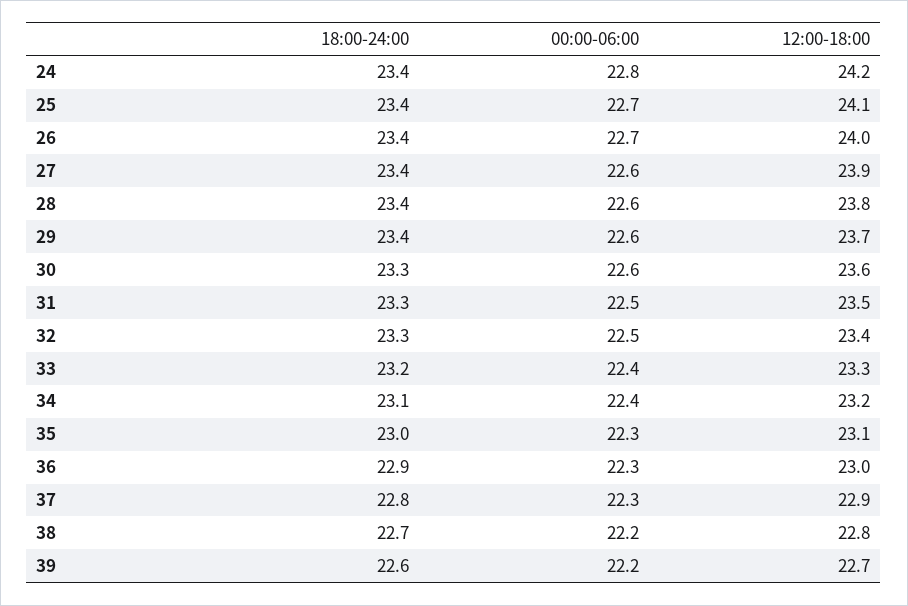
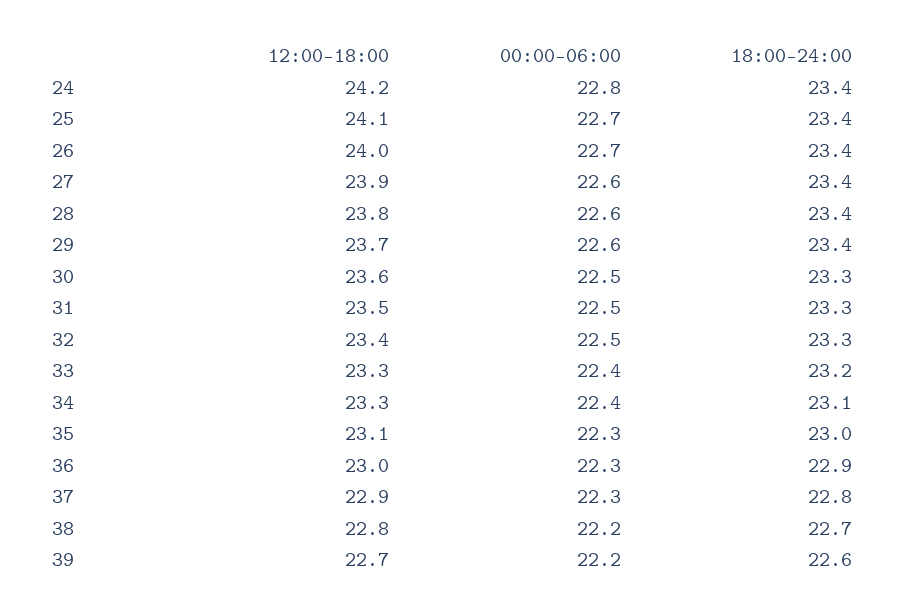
00:00-06:00, 30: 22.6 -> 22.5
12:00-18:00, 34: 23.2 -> 23.3

